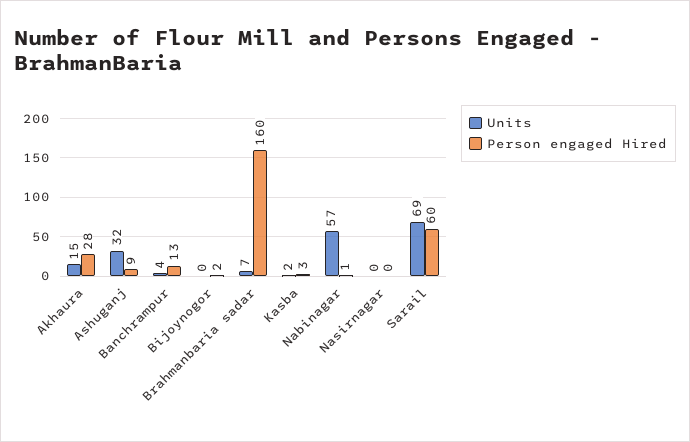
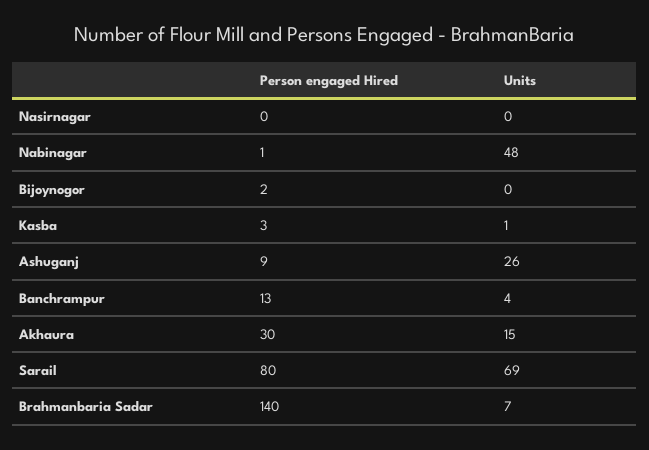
Person engaged Hired, Akhaura: 28 -> 30
Units, Ashuganj: 32 -> 26
Person engaged Hired, Brahmanbaria sadar: 160 -> 140
Units, Kasba: 2 -> 1
Units, Nabinagar: 57 -> 48
Person engaged Hired, Sarail: 60 -> 80

